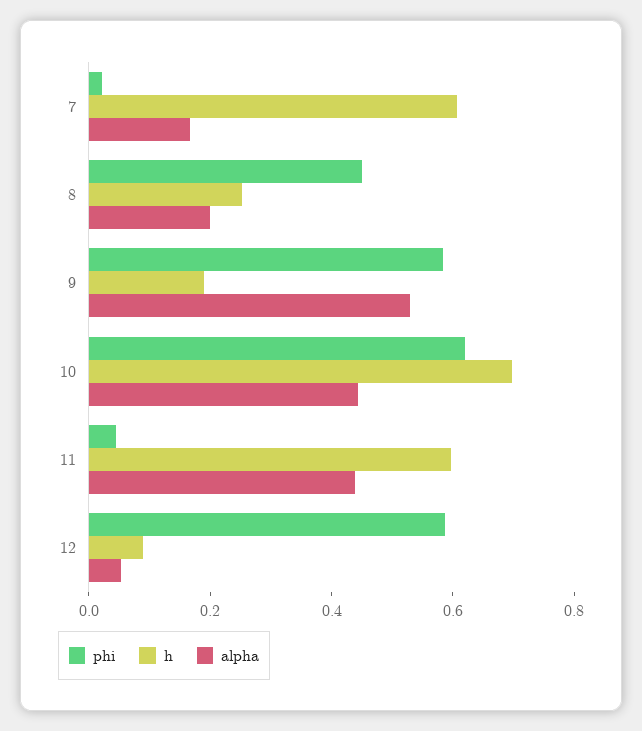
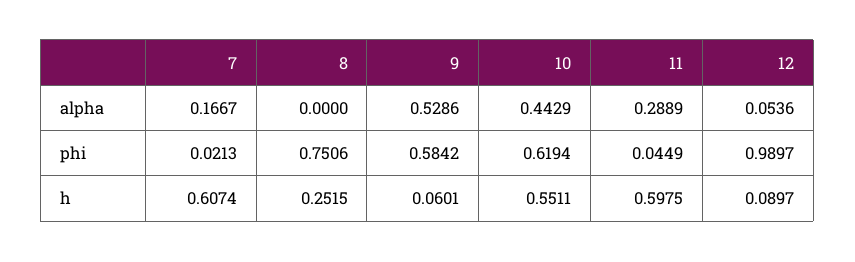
phi, 8: 0.45 -> 0.7506
alpha, 8: 0.2 -> 0
h, 9: 0.2 -> 0.0601
h, 10: 0.7 -> 0.5511
alpha, 11: 0.45 -> 0.2889
phi, 12: 0.6 -> 0.9897

